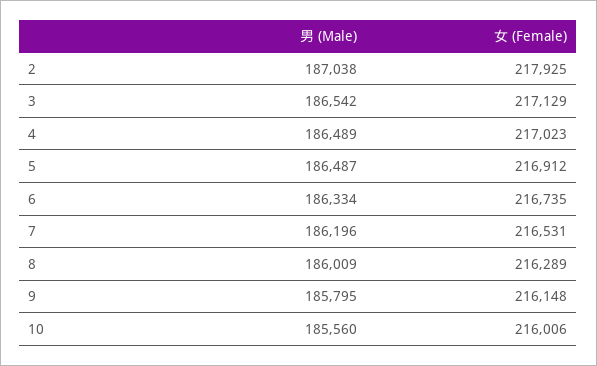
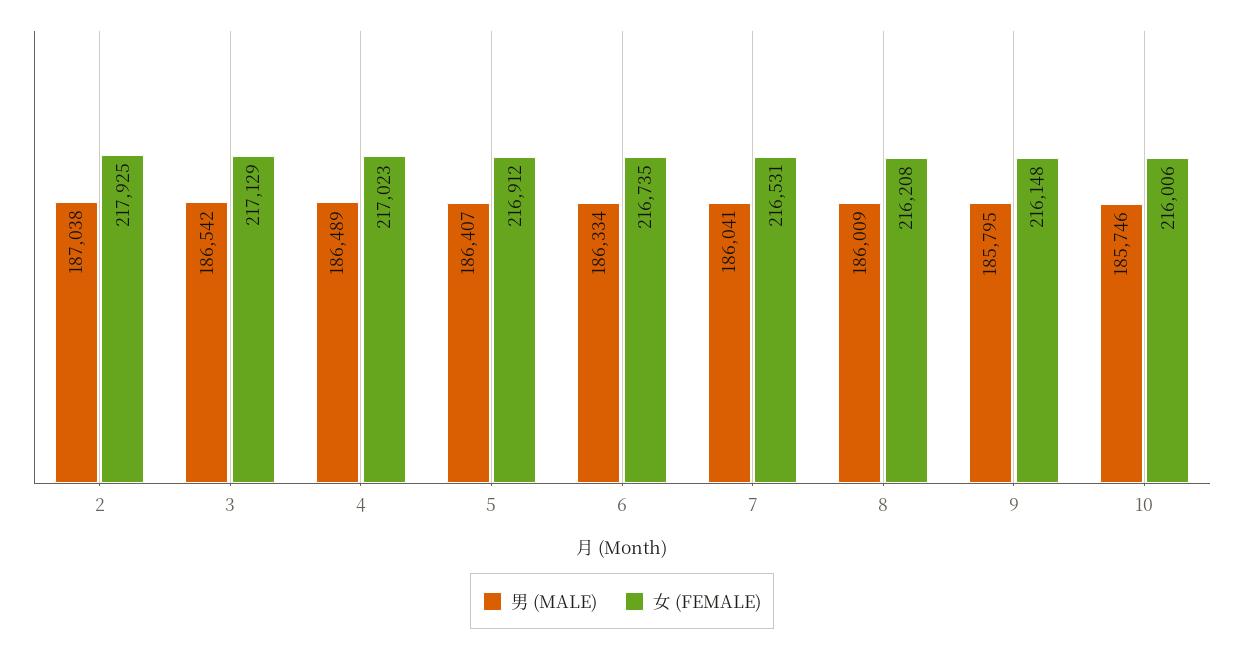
男 (Male), 5: 186487 -> 186407
男 (Male), 7: 186196 -> 186041
女 (Female), 8: 216289 -> 216208
男 (Male), 10: 185560 -> 185746

